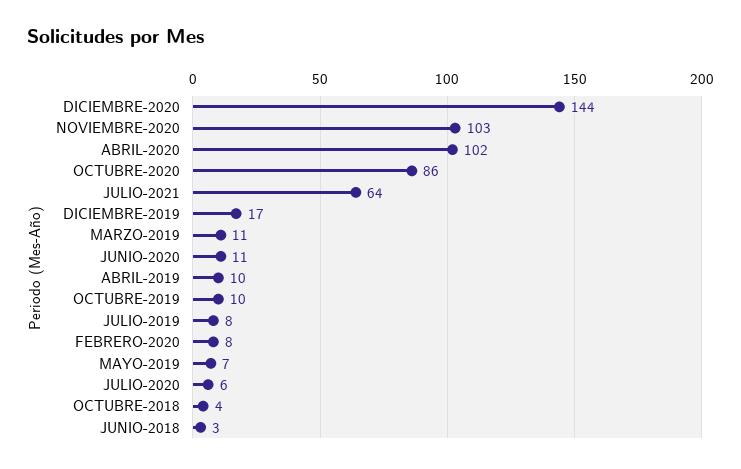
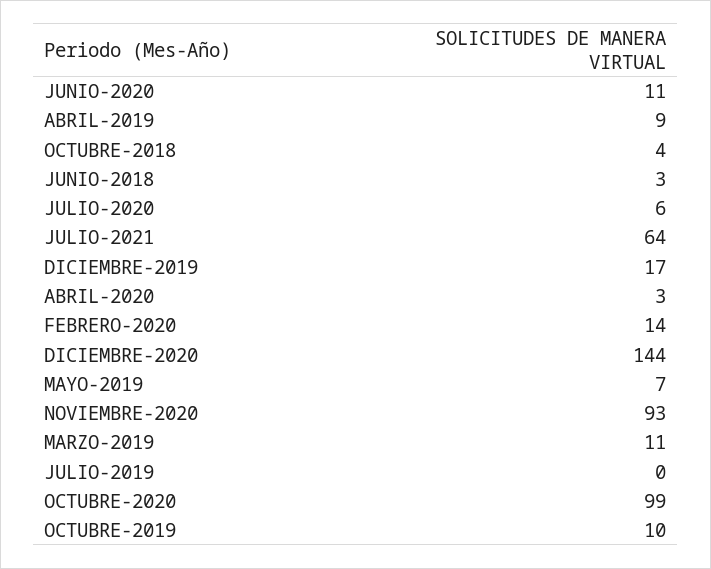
NOVIEMBRE-2020: 103 -> 93
ABRIL-2020: 102 -> 3
OCTUBRE-2020: 86 -> 99
ABRIL-2019: 10 -> 9
JULIO-2019: 8 -> 0
FEBRERO-2020: 8 -> 14

